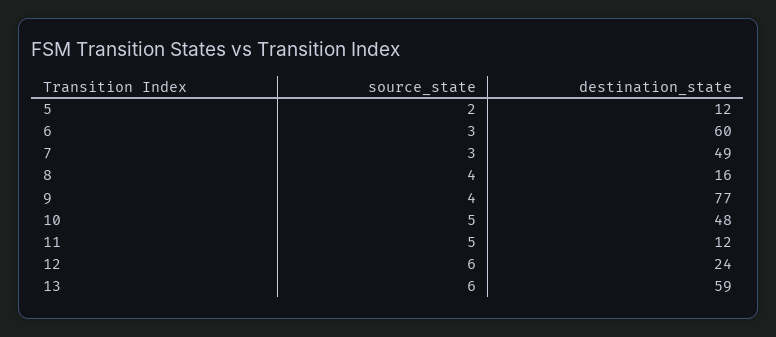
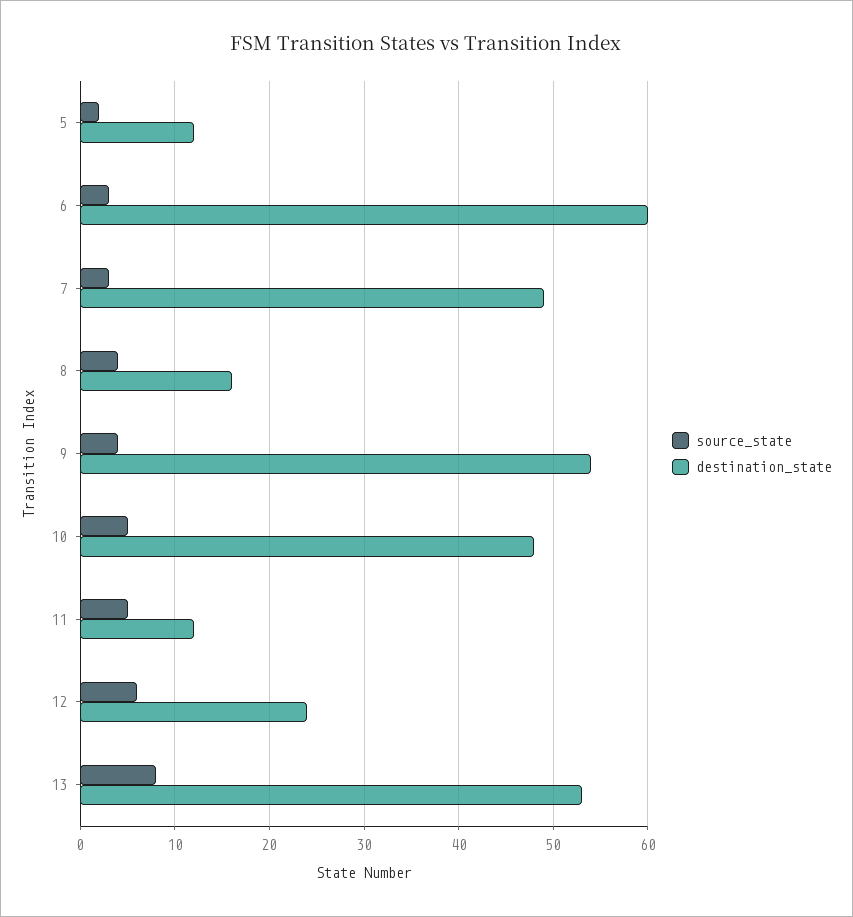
destination_state, 9: 77 -> 54
source_state, 13: 6 -> 8
destination_state, 13: 59 -> 53

